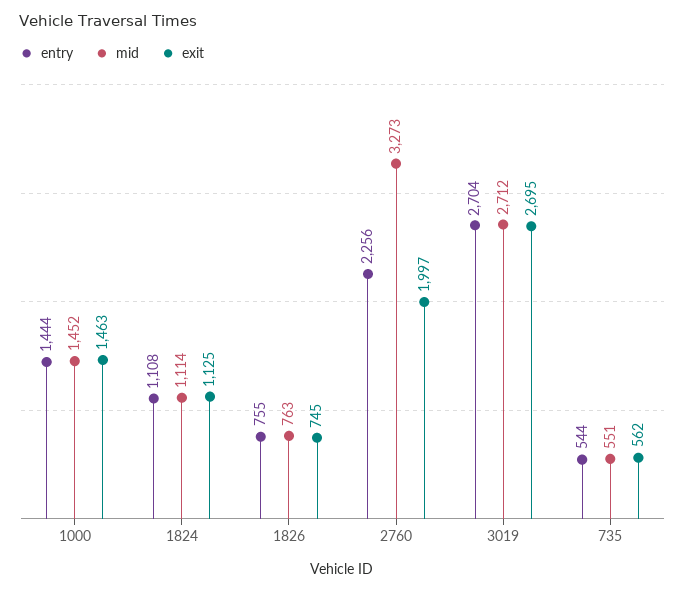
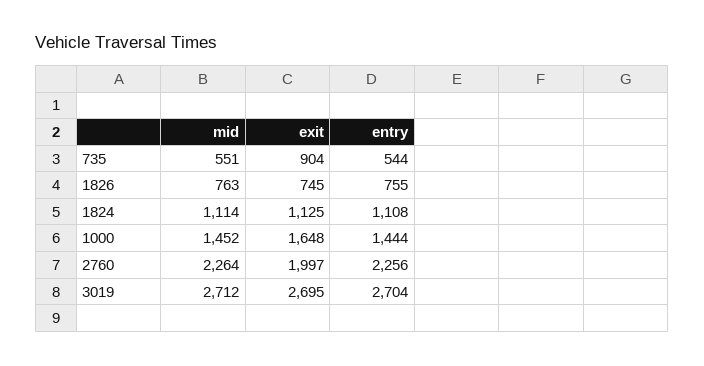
exit, 1000: 1463 -> 1648
mid, 2760: 3273 -> 2264
exit, 735: 562 -> 904

